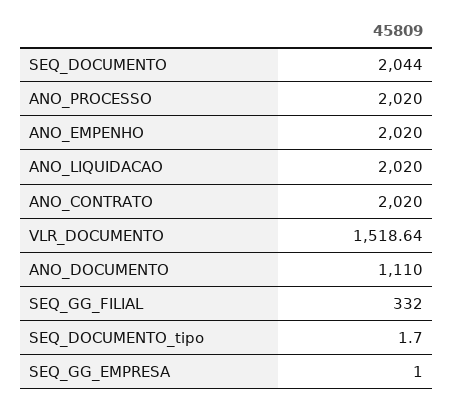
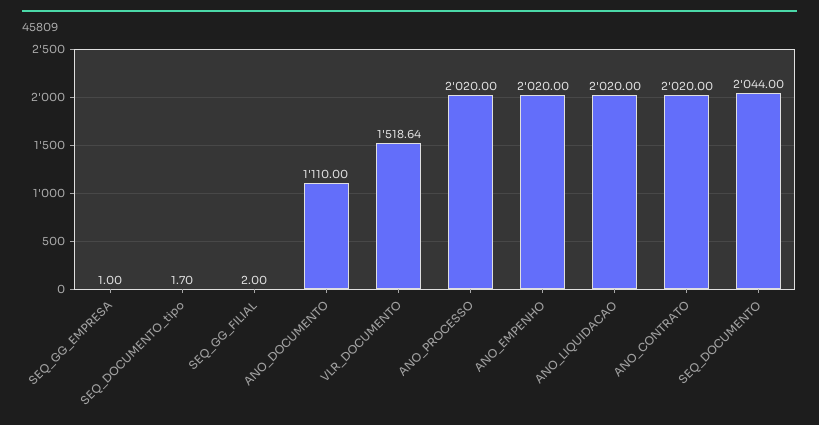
SEQ_GG_FILIAL: 332 -> 2

